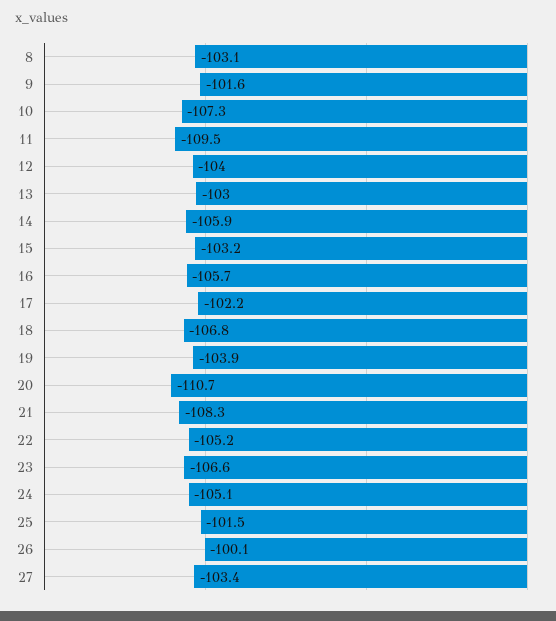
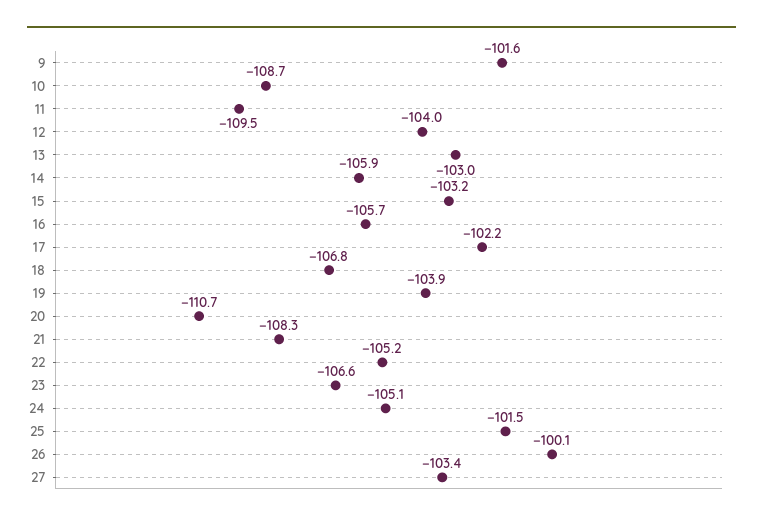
8: -103.1 -> none
10: -107.3 -> -108.7

